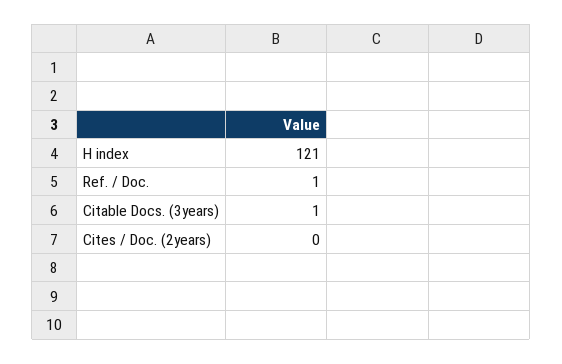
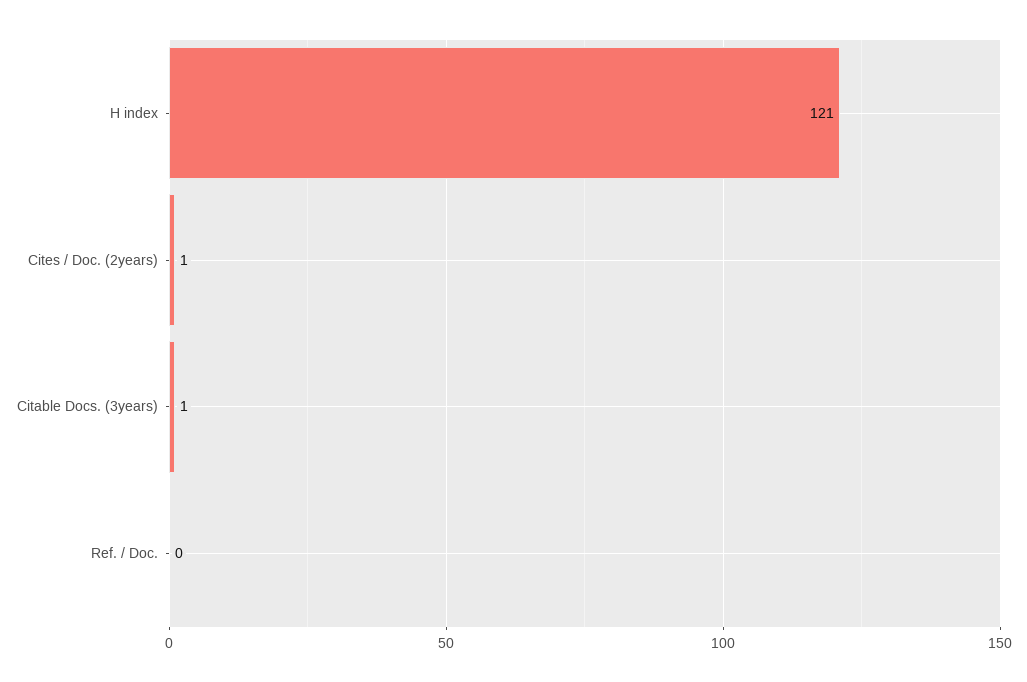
Ref. / Doc.: 1 -> 0
Cites / Doc. (2years): 0 -> 1

